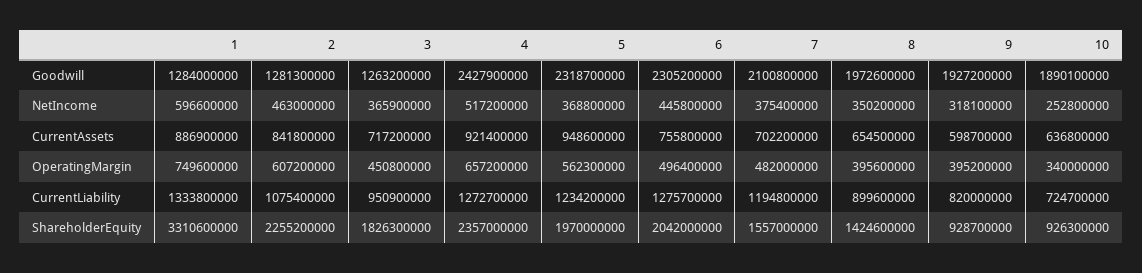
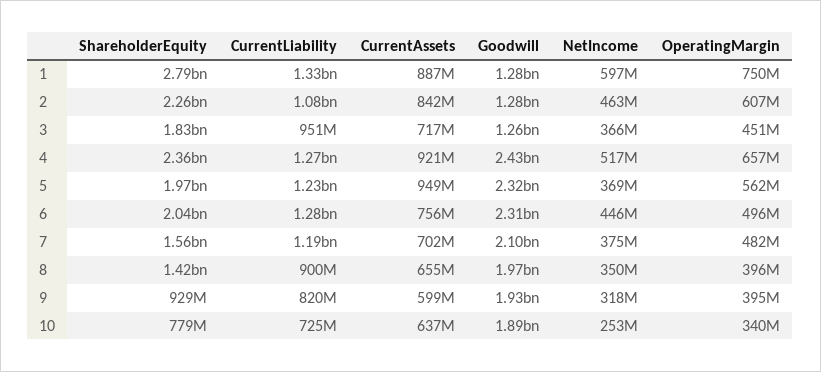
1, ShareholderEquity: 3310600000 -> 2790000000
10, ShareholderEquity: 926300000 -> 779000000

